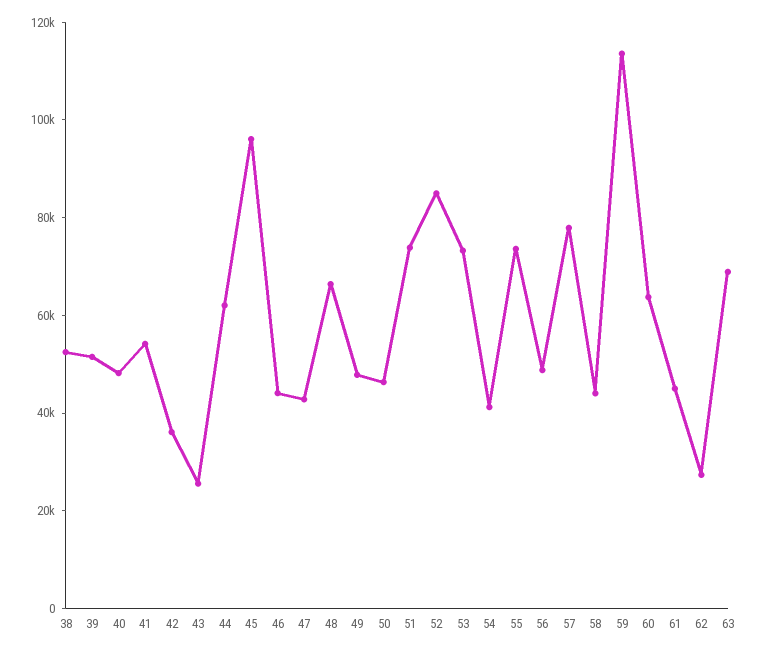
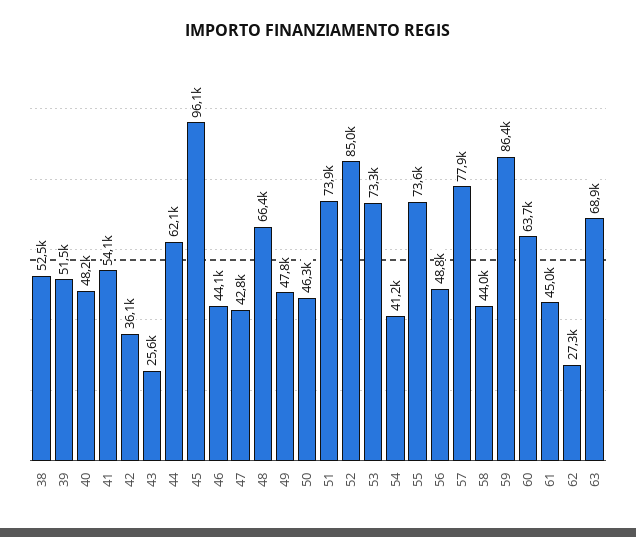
59: 115000 -> 86400

